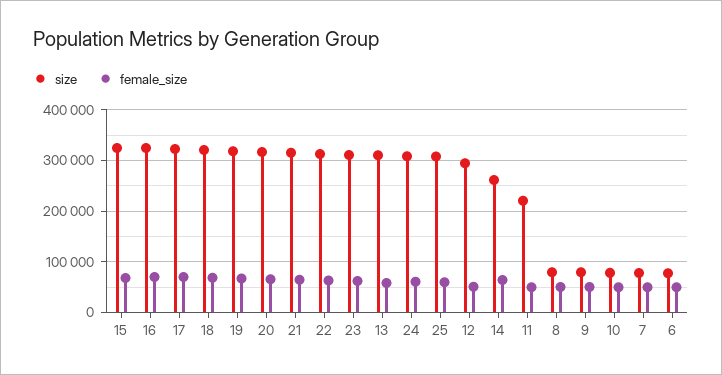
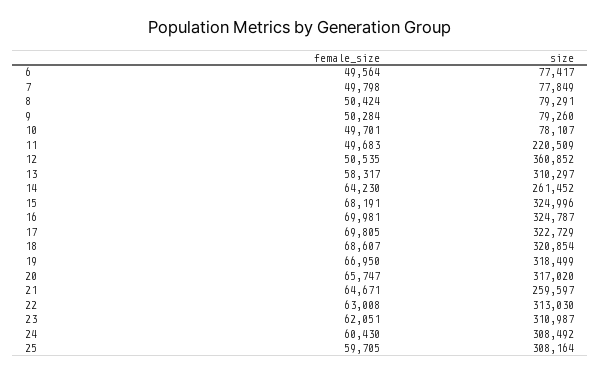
size, 21: 320000 -> 259597
size, 12: 300000 -> 360852

